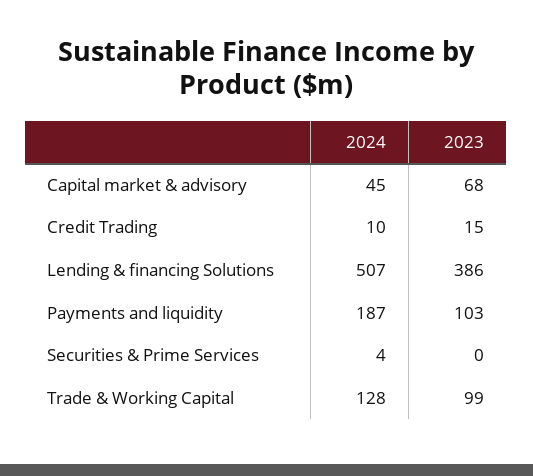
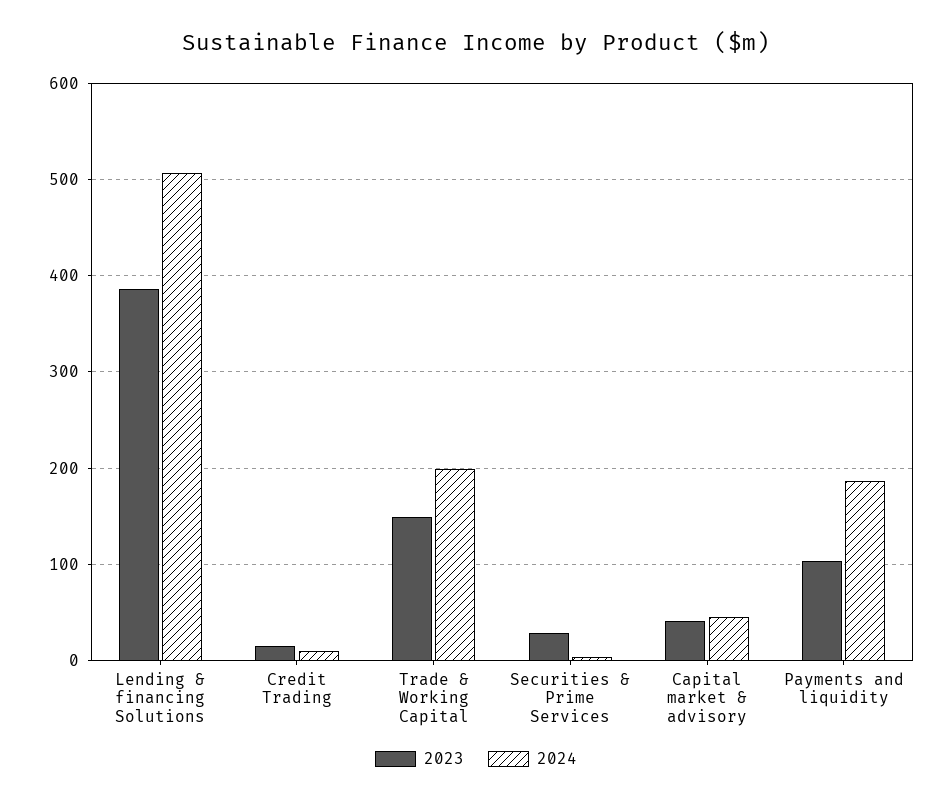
2023, Capital market & advisory: 68 -> 40
2023, Securities & Prime Services: 0 -> 30
2024, Trade & Working Capital: 128 -> 200
2023, Trade & Working Capital: 99 -> 150

